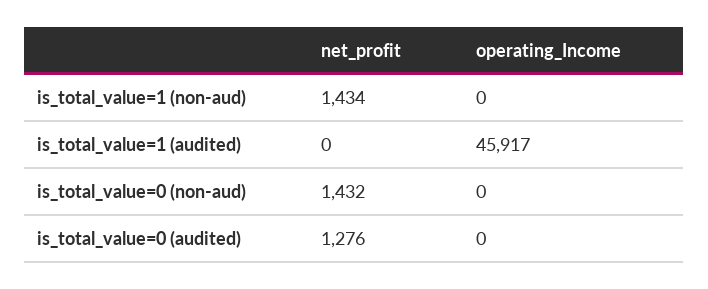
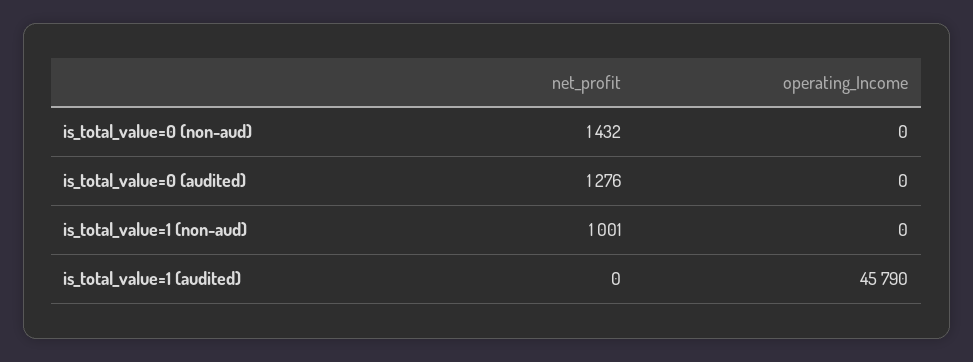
net_profit, is_total_value=1 (non-aud): 1434 -> 1001
operating_Income, is_total_value=1 (audited): 45917 -> 45790

